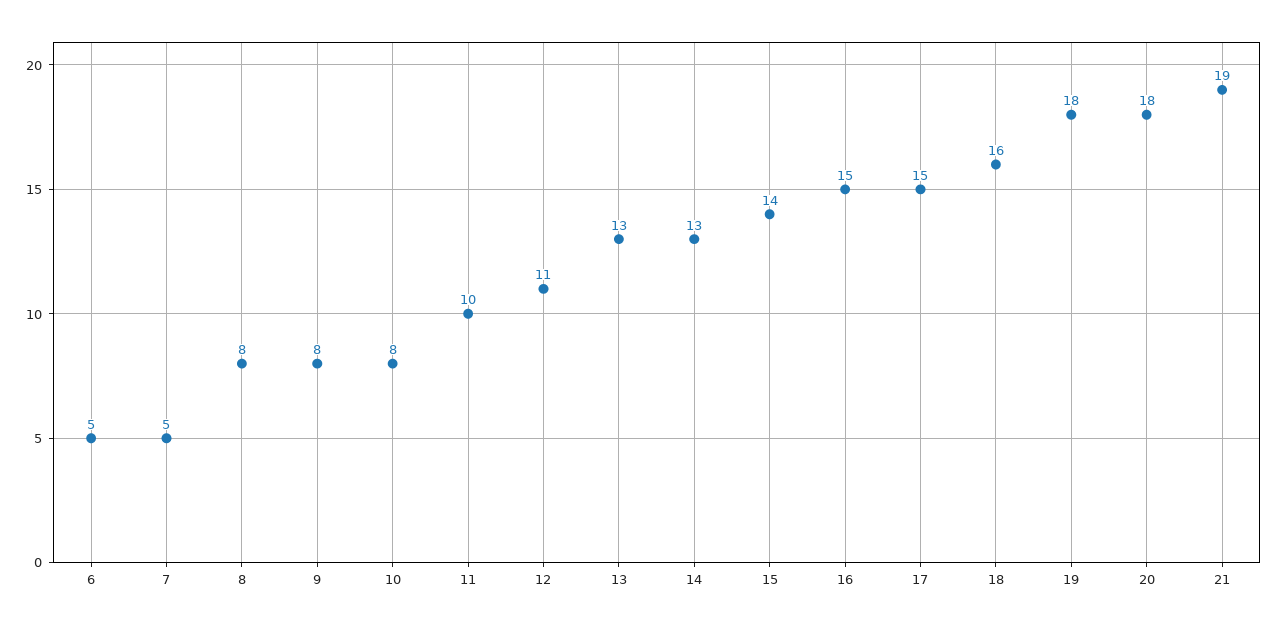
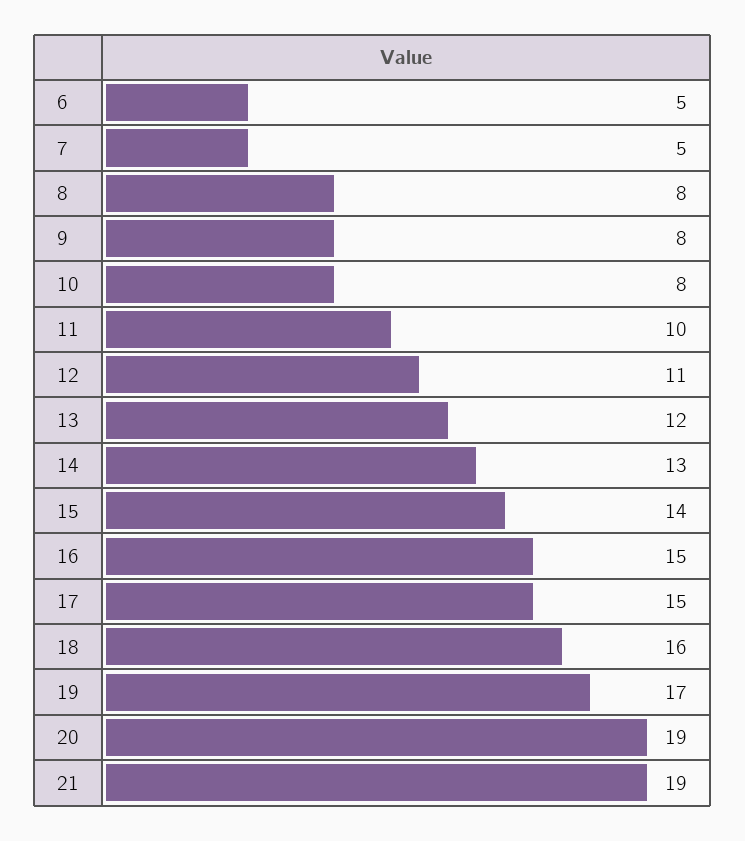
13: 13 -> 12
19: 18 -> 17
20: 18 -> 19

